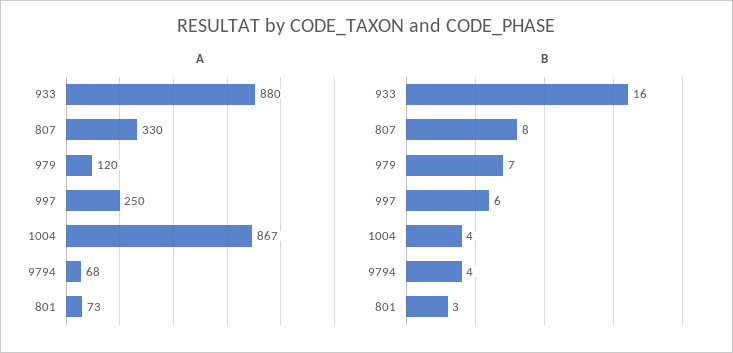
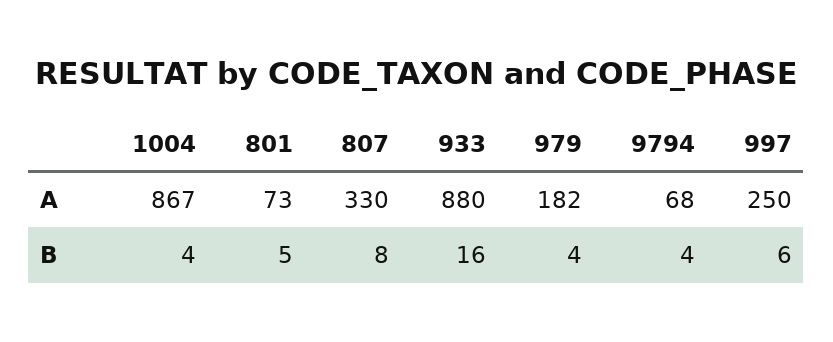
A, 979: 120 -> 182
B, 979: 7 -> 4
B, 801: 3 -> 5

